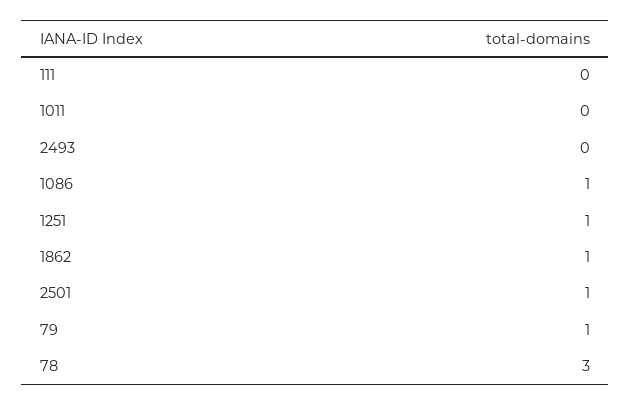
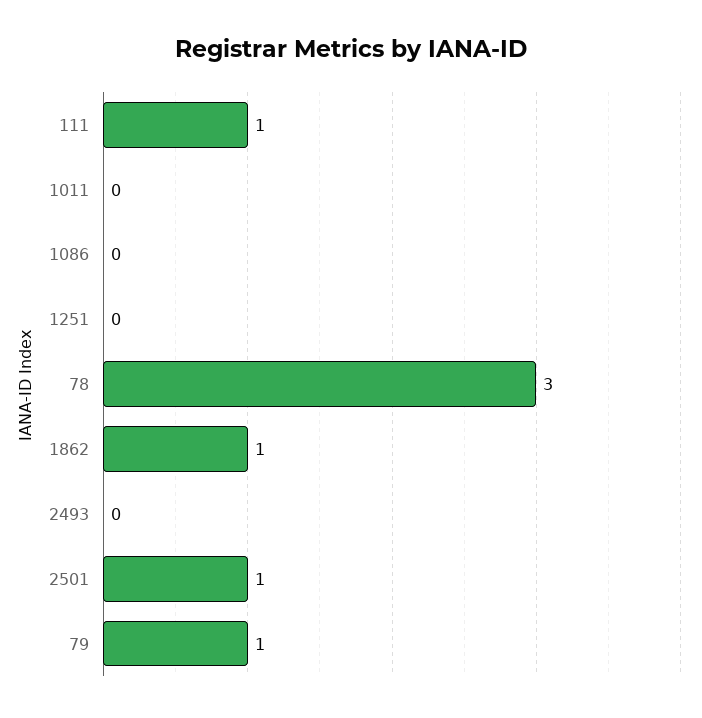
111: 0 -> 1
1086: 1 -> 0
1251: 1 -> 0

